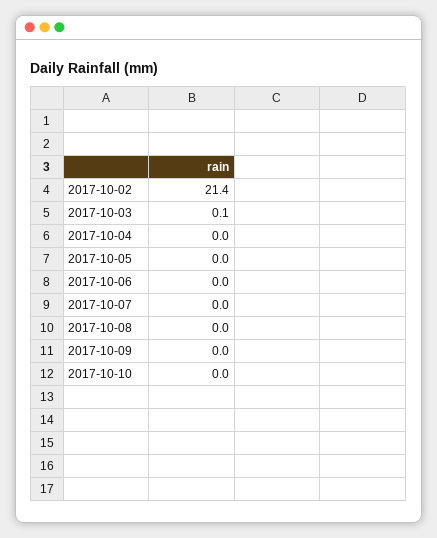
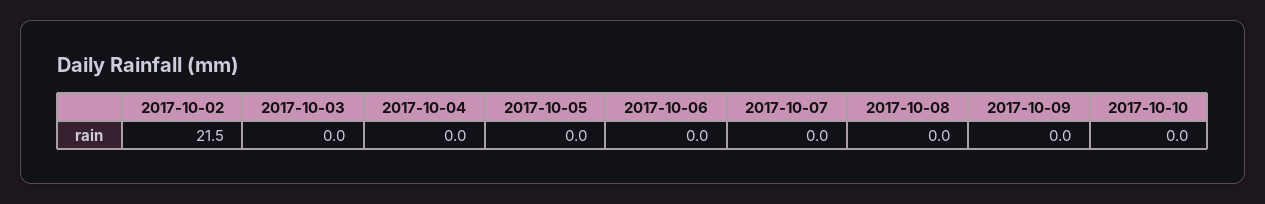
2017-10-02: 21.4 -> 21.5
2017-10-03: 0.1 -> 0

